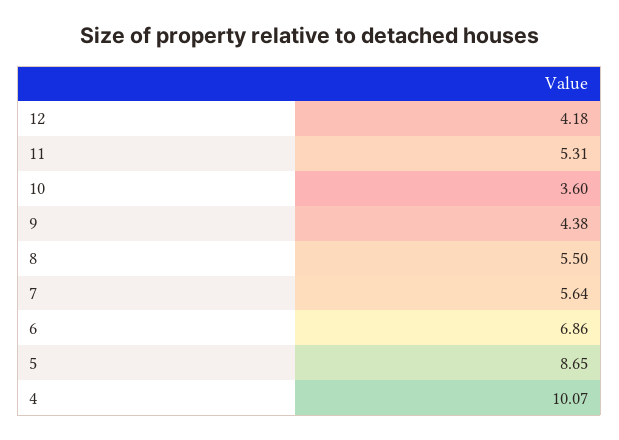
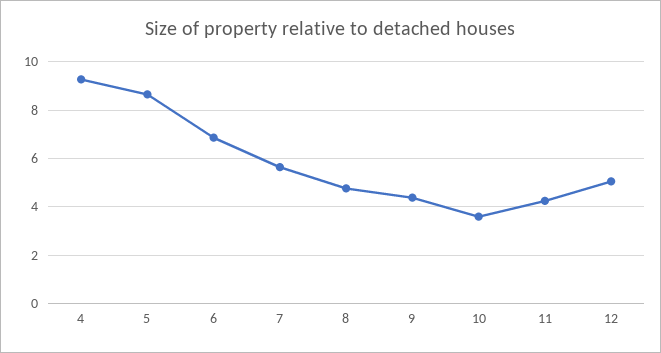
12: 4.18 -> 5
11: 5.31 -> 4.25
8: 5.5 -> 4.75
4: 10.07 -> 9.25

